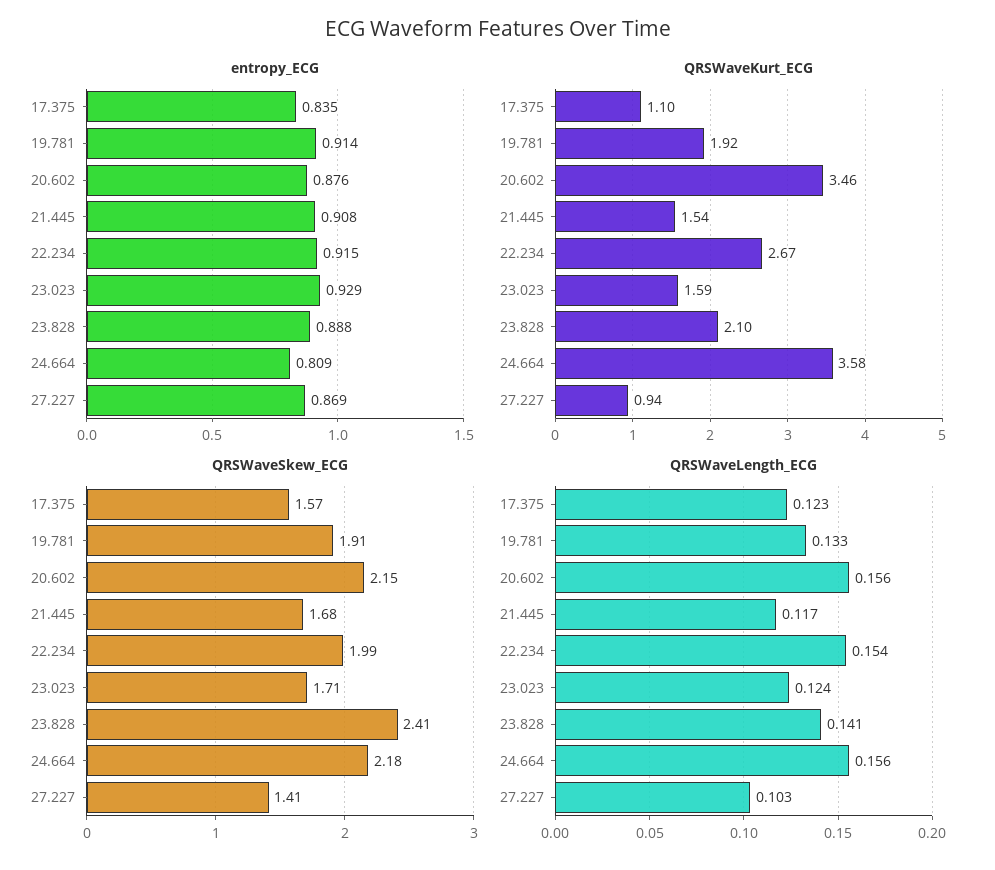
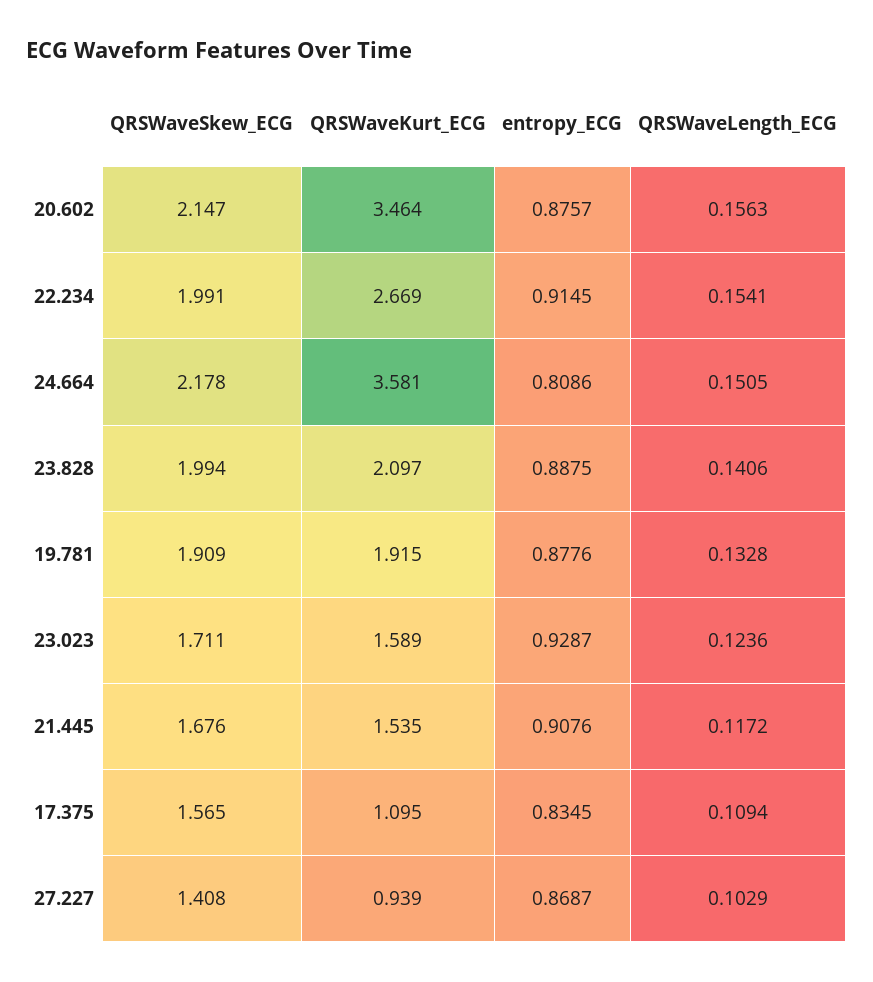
entropy_ECG, 19.781: 0.914 -> 0.8776
QRSWaveSkew_ECG, 23.828: 2.41 -> 1.994
QRSWaveLength_ECG, 17.375: 0.123 -> 0.1094
QRSWaveLength_ECG, 24.664: 0.156 -> 0.1505

